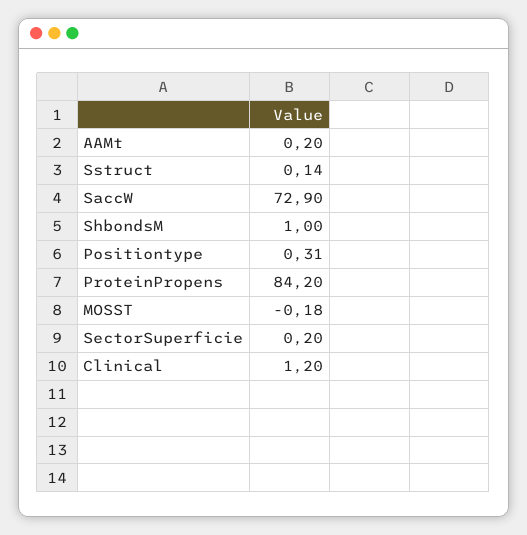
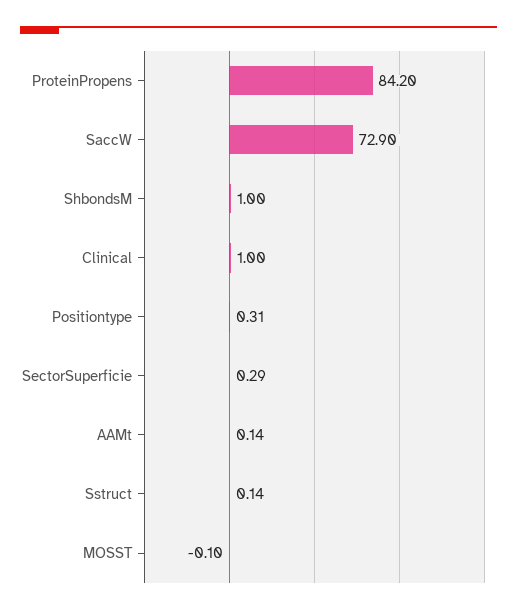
AAMt: 0.2 -> 0.14
MOSST: -0.18 -> -0.1
SectorSuperficie: 0.2 -> 0.29
Clinical: 1.2 -> 1

